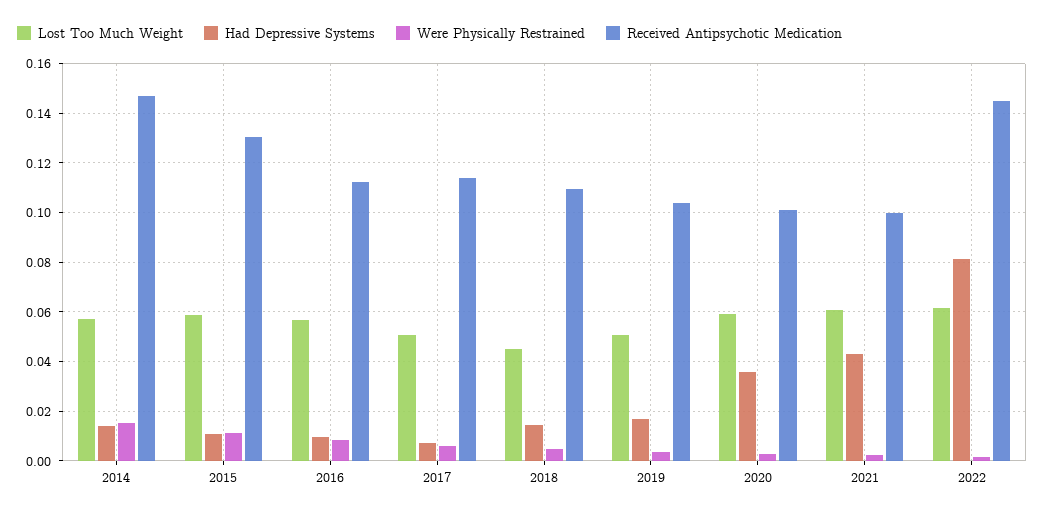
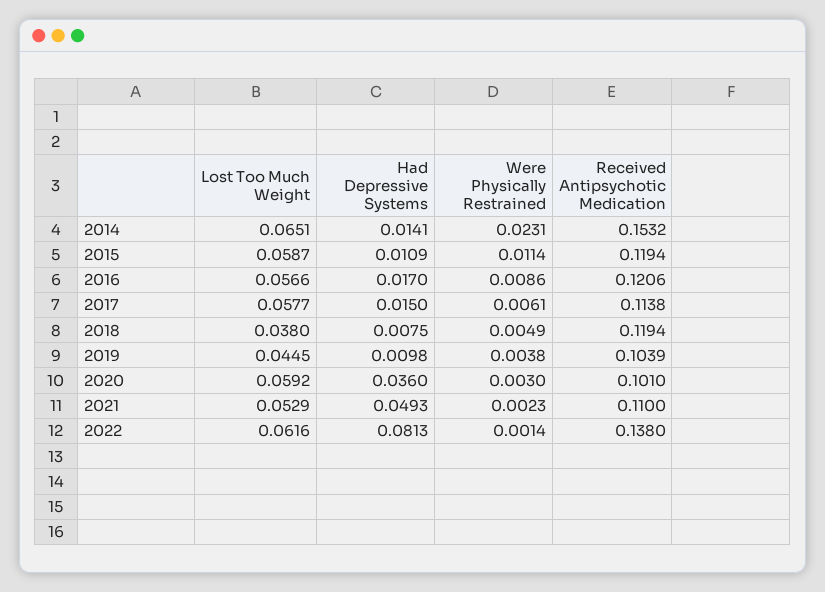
Lost Too Much Weight, 2014: 0.0575 -> 0.0651
Were Physically Restrained, 2014: 0.015 -> 0.0231
Received Antipsychotic Medication, 2014: 0.1475 -> 0.1532
Received Antipsychotic Medication, 2015: 0.13 -> 0.1194
Had Depressive Systems, 2016: 0.01 -> 0.017
Received Antipsychotic Medication, 2016: 0.1125 -> 0.1206
Lost Too Much Weight, 2017: 0.05 -> 0.0577
Had Depressive Systems, 2017: 0.0075 -> 0.015
Lost Too Much Weight, 2018: 0.045 -> 0.038
Had Depressive Systems, 2018: 0.015 -> 0.0075
Received Antipsychotic Medication, 2018: 0.11 -> 0.1194
Lost Too Much Weight, 2019: 0.05 -> 0.0445
Had Depressive Systems, 2019: 0.0175 -> 0.0098
Lost Too Much Weight, 2021: 0.06 -> 0.0529
Had Depressive Systems, 2021: 0.0425 -> 0.0493
Received Antipsychotic Medication, 2021: 0.1 -> 0.11
Received Antipsychotic Medication, 2022: 0.145 -> 0.138

